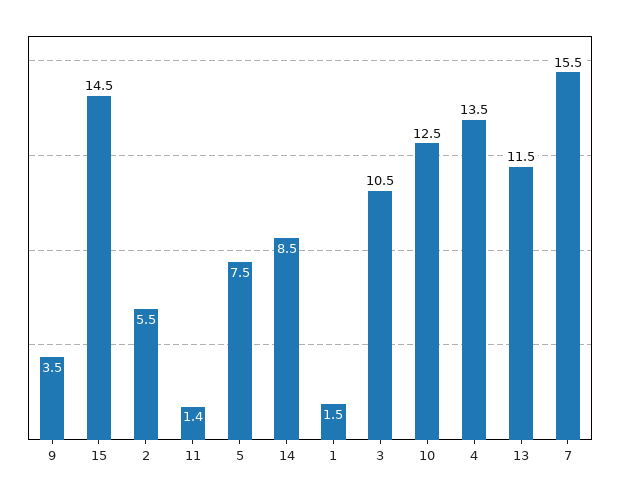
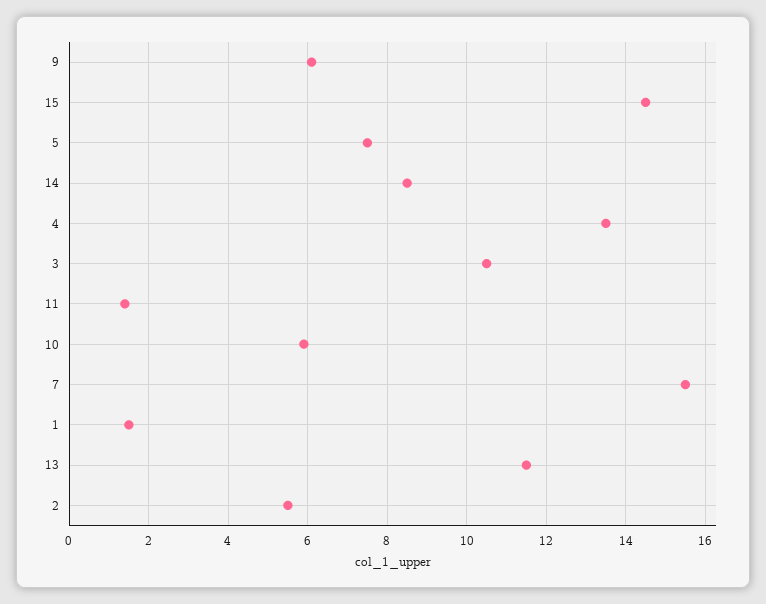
9: 3.5 -> 6
10: 12.5 -> 6

